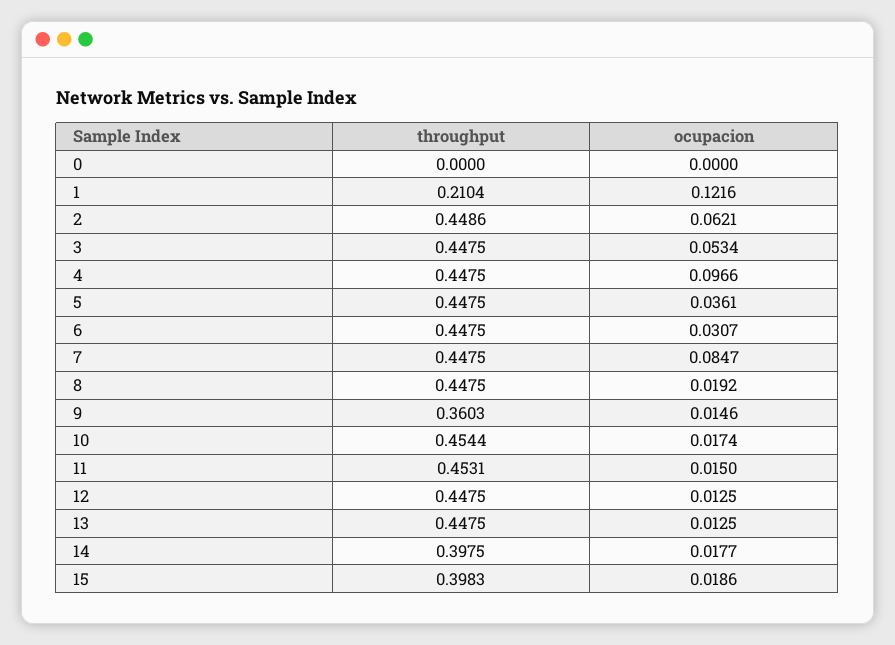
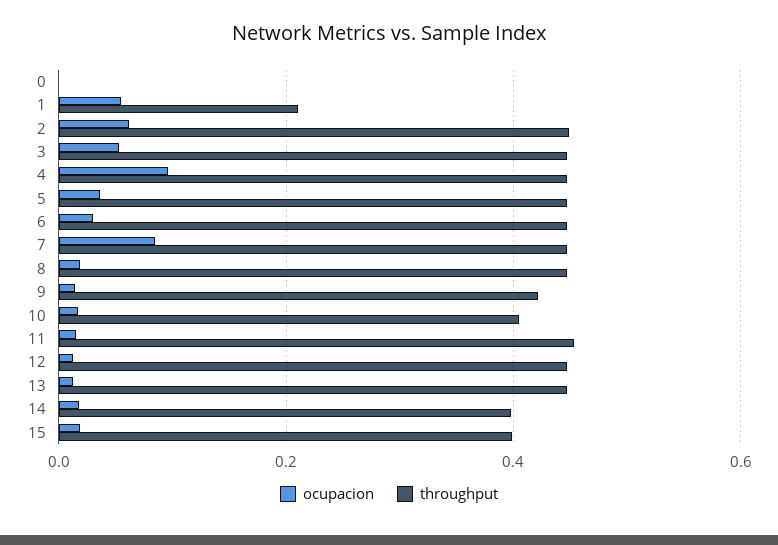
ocupacion, 1: 0.1216 -> 0.06
throughput, 9: 0.3603 -> 0.42
throughput, 10: 0.4544 -> 0.4

